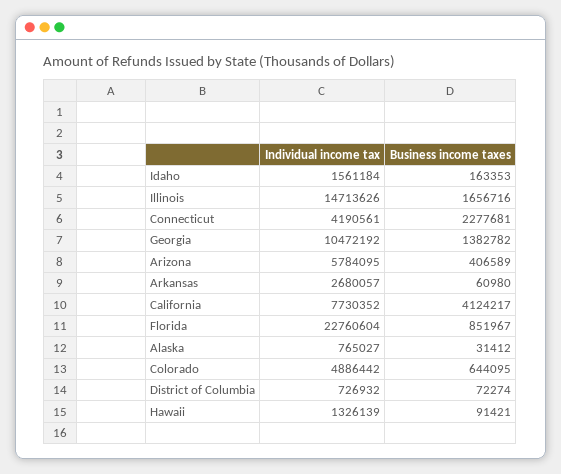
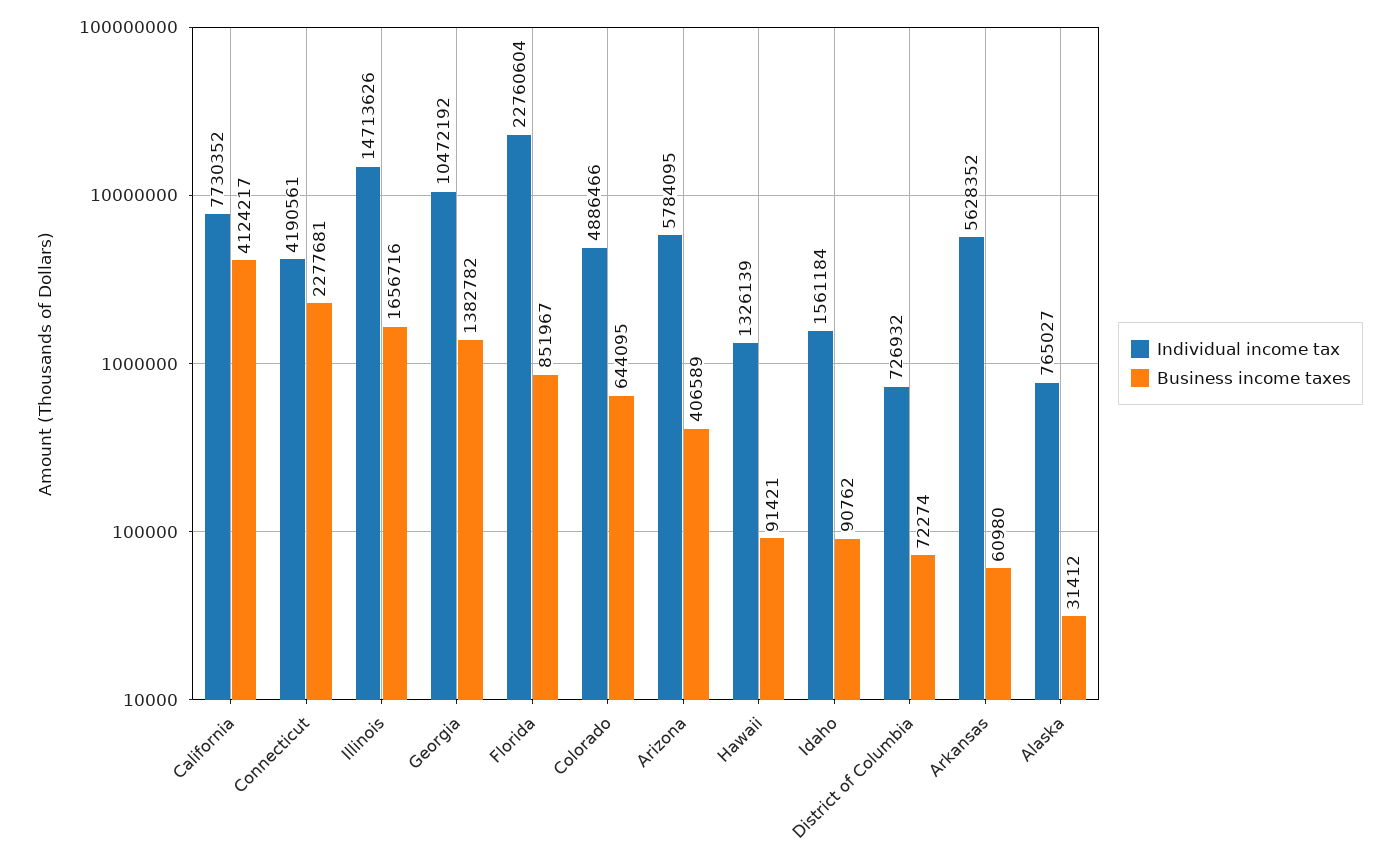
Business income taxes, Idaho: 163353 -> 90762
Individual income tax, Arkansas: 2680057 -> 5628352
Individual income tax, Colorado: 4886442 -> 4886466

